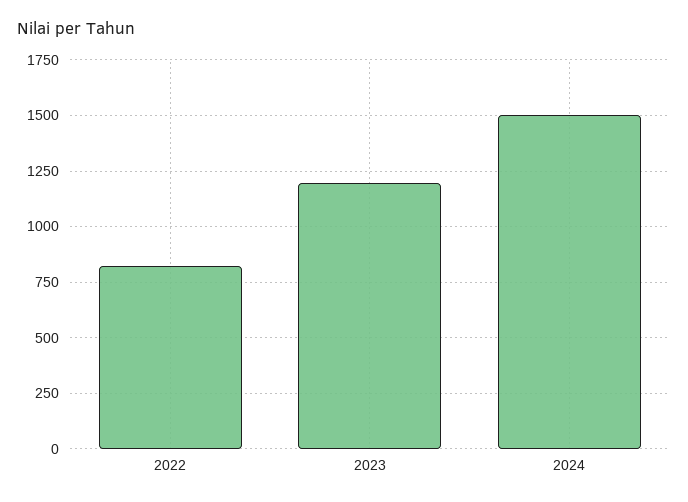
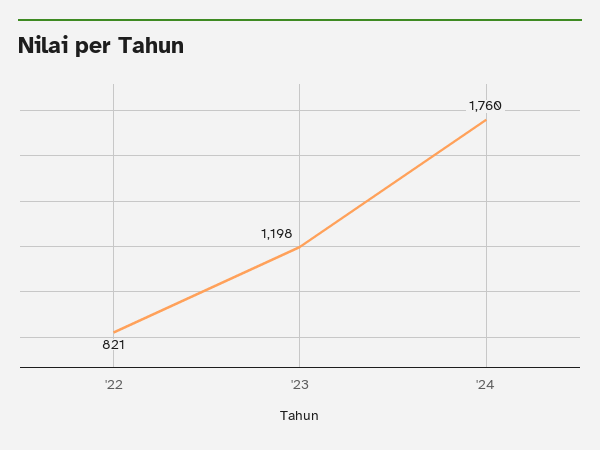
2024: 1500 -> 1760

